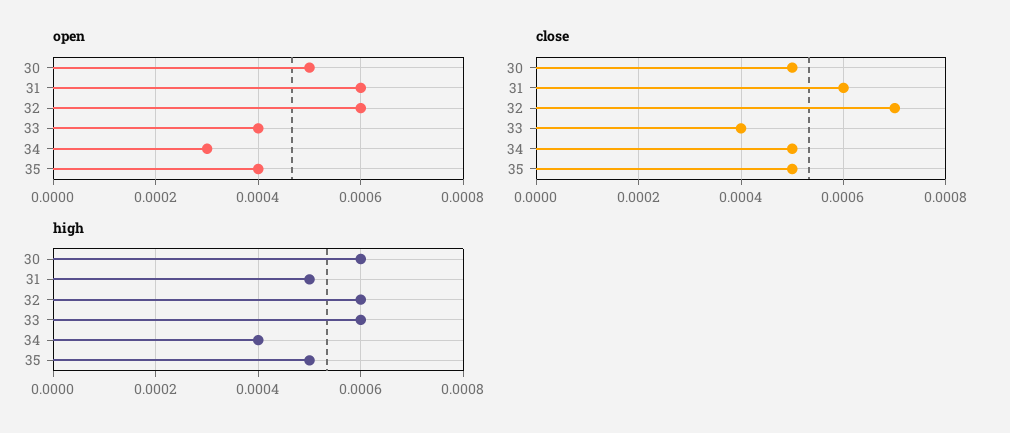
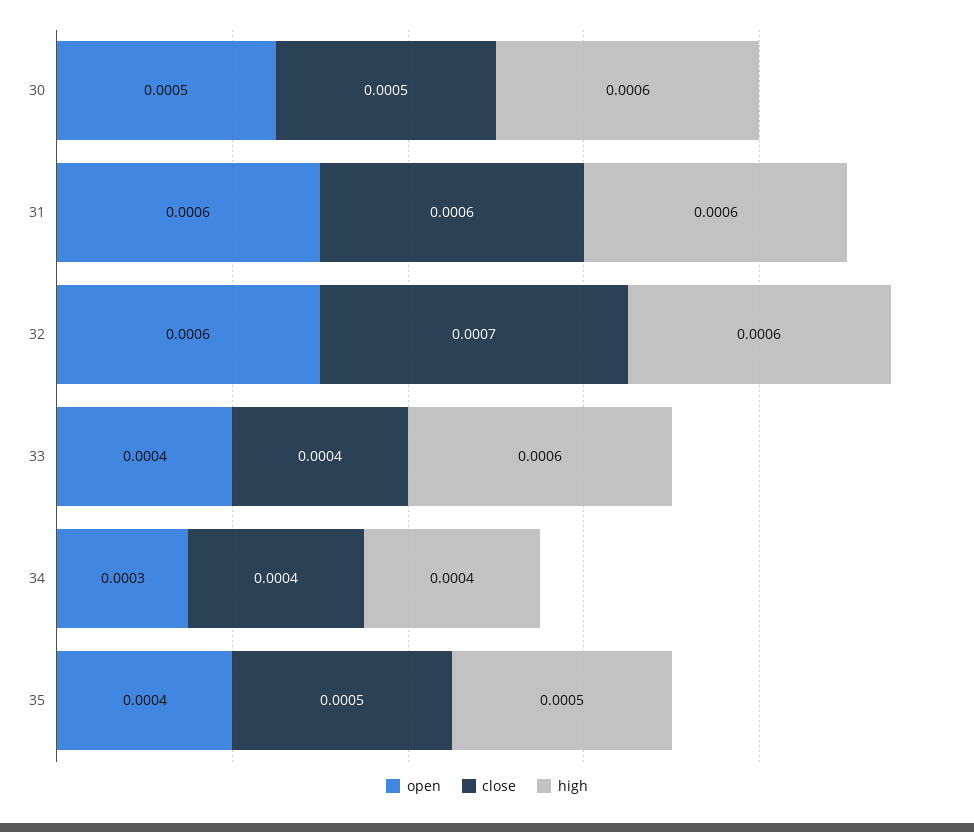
close, 34: 0.0005 -> 0.0004
high, 31: 0.0005 -> 0.0006

